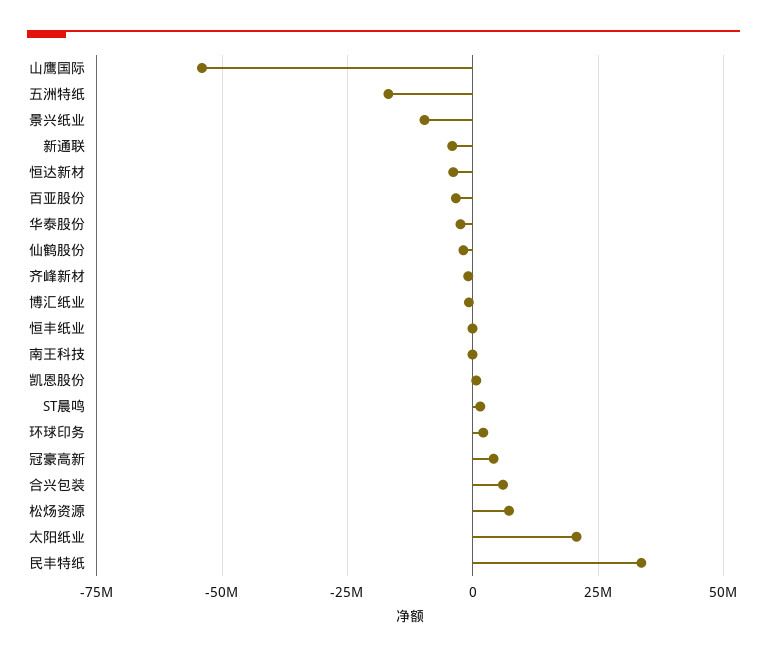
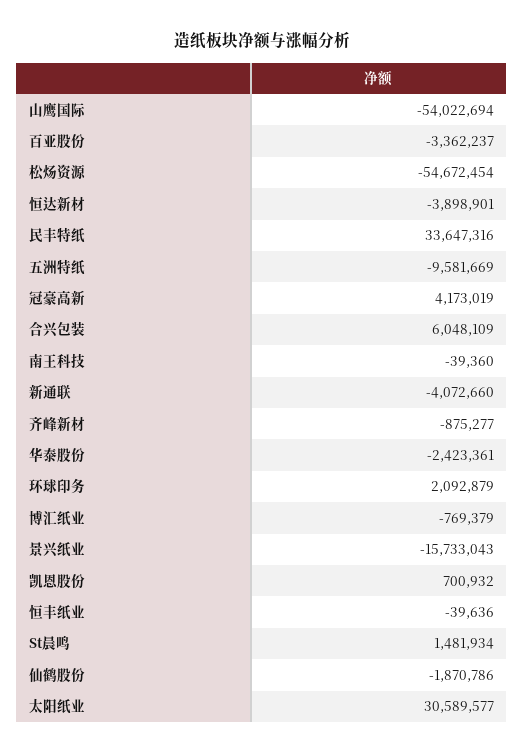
五洲特纸: -17500000 -> -9581669
景兴纸业: -10000000 -> -15733043
松炀资源: 7500000 -> -54672454
太阳纸业: 20000000 -> 30589577

